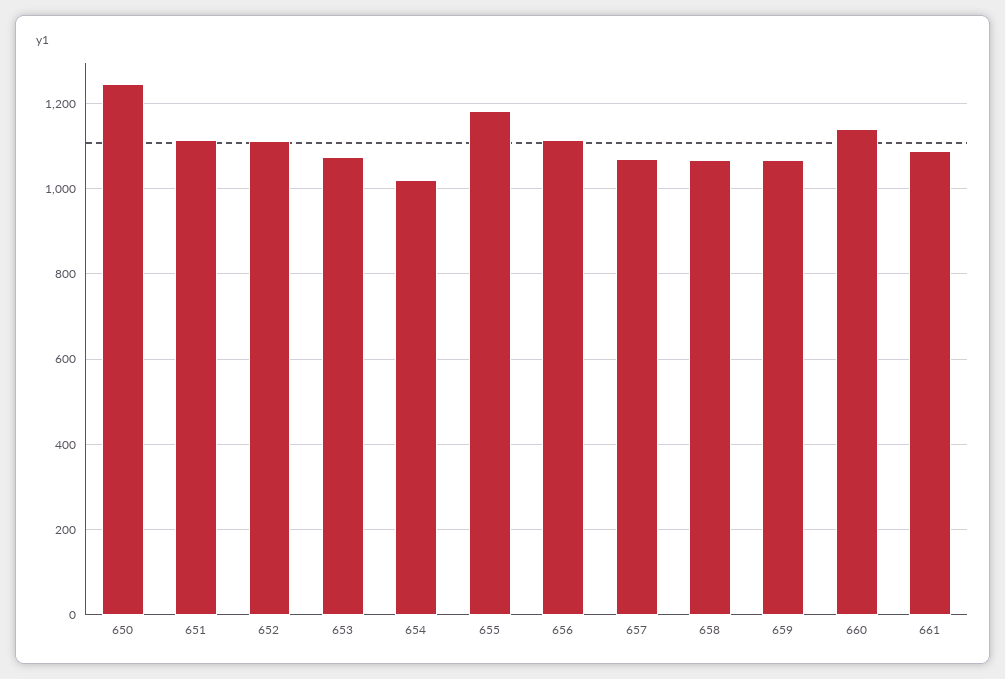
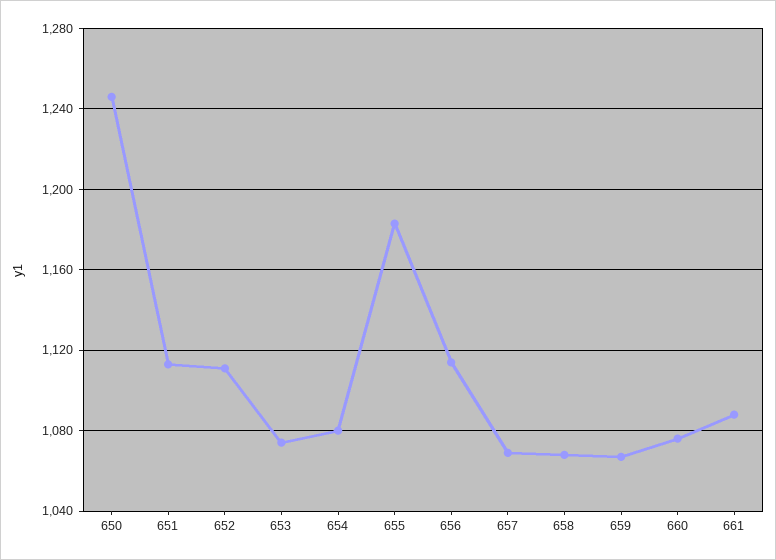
654: 1020 -> 1080
660: 1140 -> 1075

